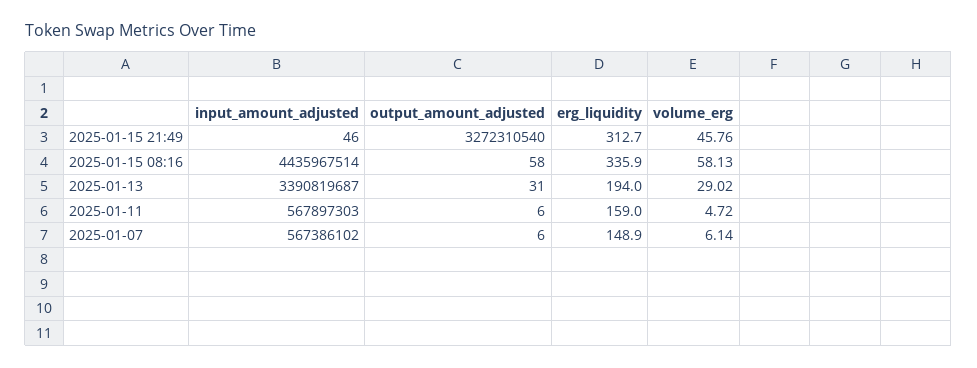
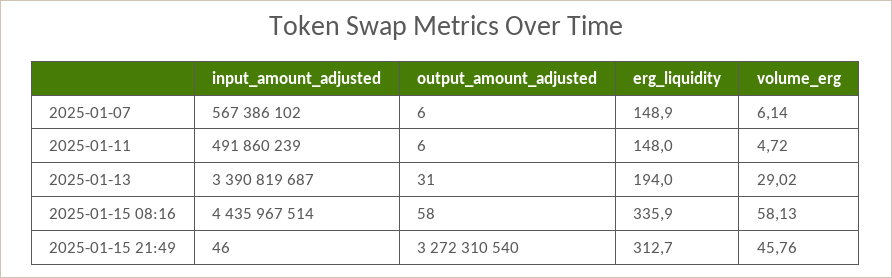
input_amount_adjusted, 2025-01-11: 567897303 -> 491860239
erg_liquidity, 2025-01-11: 159 -> 148

